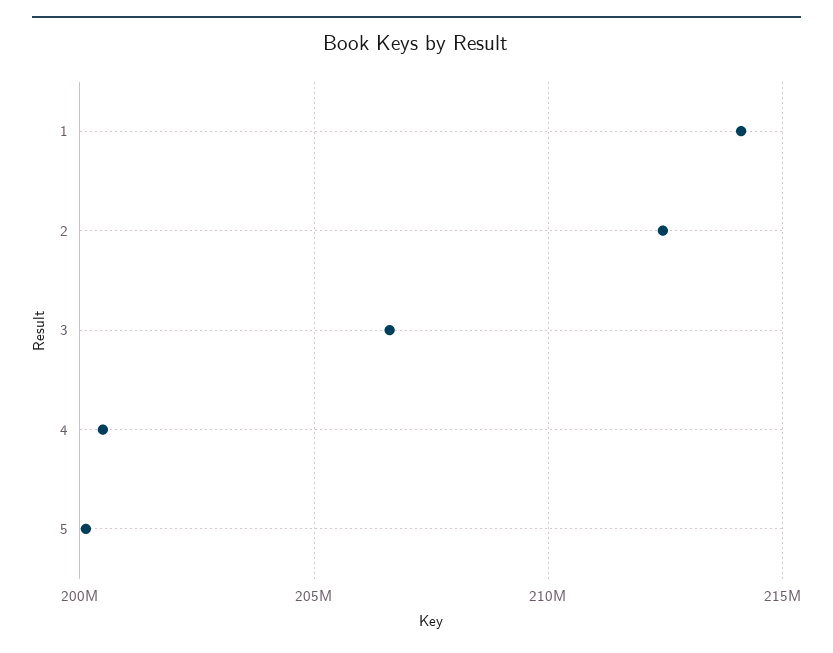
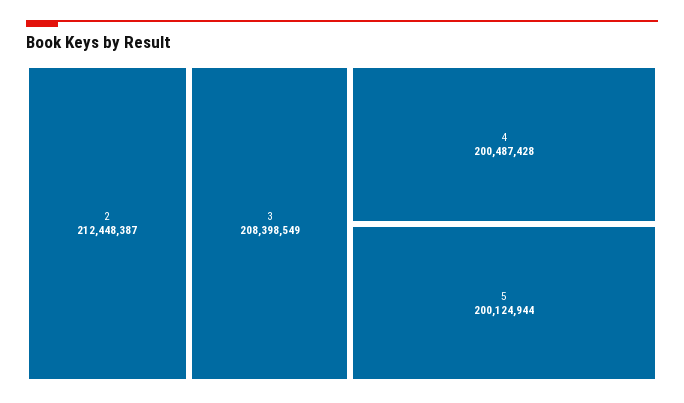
1: 214000000 -> none
3: 206500000 -> 208398549

